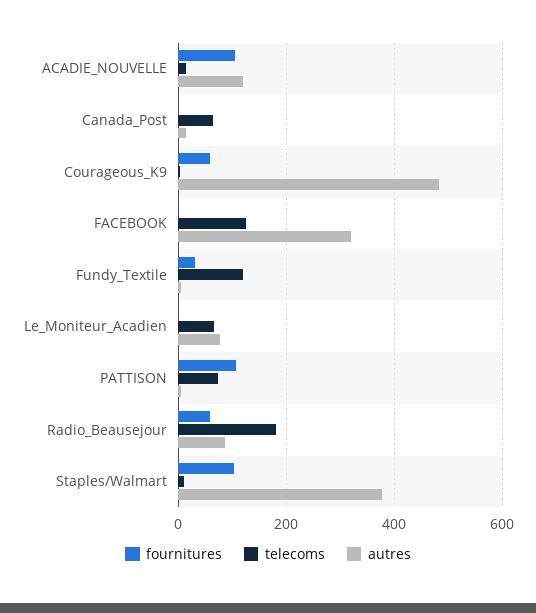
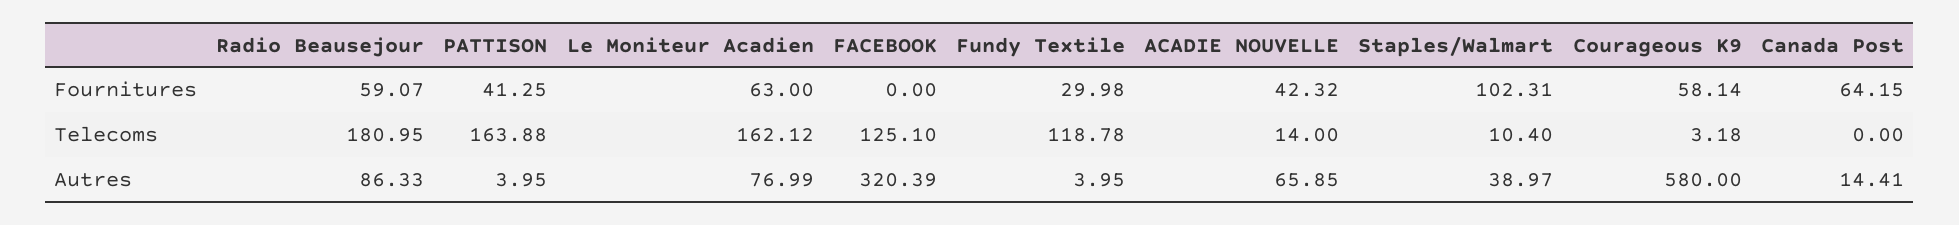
fournitures, ACADIE_NOUVELLE: 100 -> 42.32
autres, ACADIE_NOUVELLE: 120 -> 65.85
fournitures, Canada_Post: 0 -> 64.15
telecoms, Canada_Post: 60 -> 0
autres, Courageous_K9: 480 -> 580
fournitures, Le_Moniteur_Acadien: 0 -> 63
telecoms, Le_Moniteur_Acadien: 60 -> 162.12
fournitures, PATTISON: 100 -> 41.25
telecoms, PATTISON: 80 -> 163.88
autres, Staples/Walmart: 380 -> 38.97

